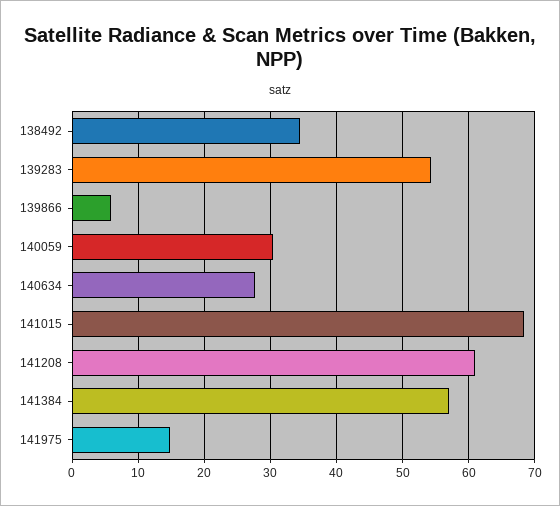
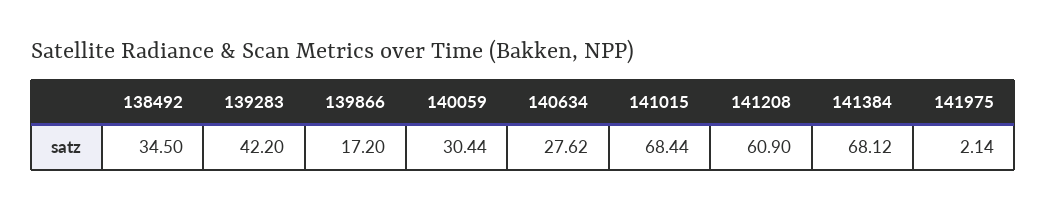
139283: 54 -> 42.2
139866: 6 -> 17.2
141384: 57 -> 68.12
141975: 15 -> 2.14

